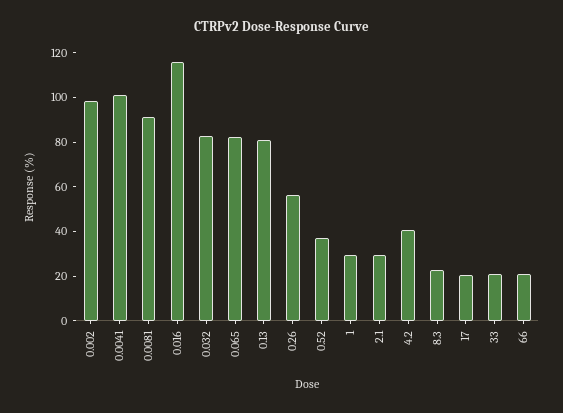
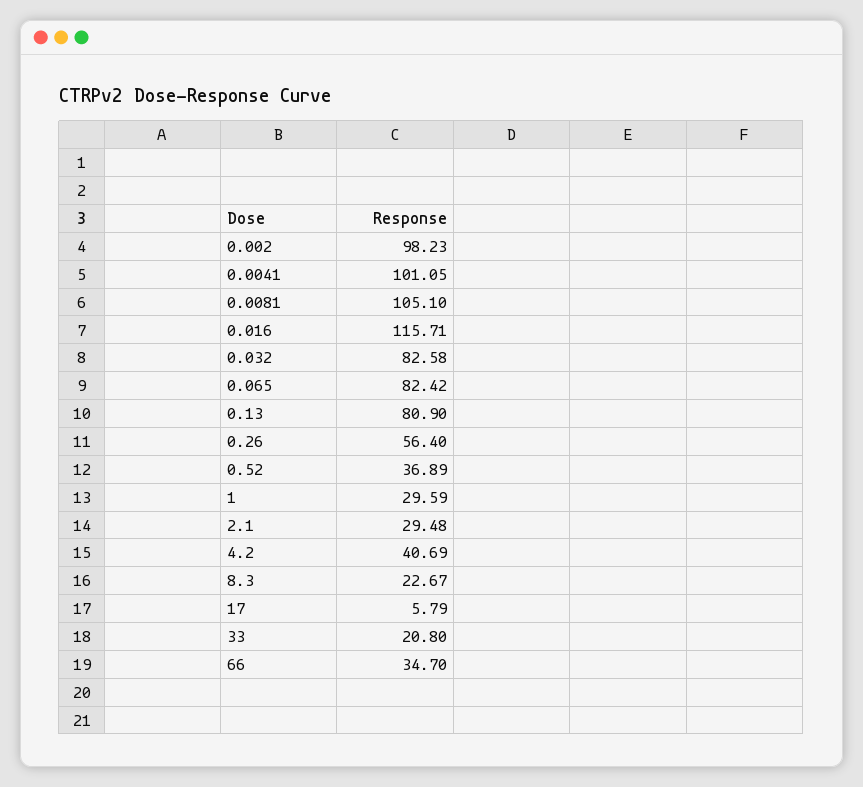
0.0081: 90 -> 105.1
17: 20 -> 5.79
66: 20 -> 34.7

